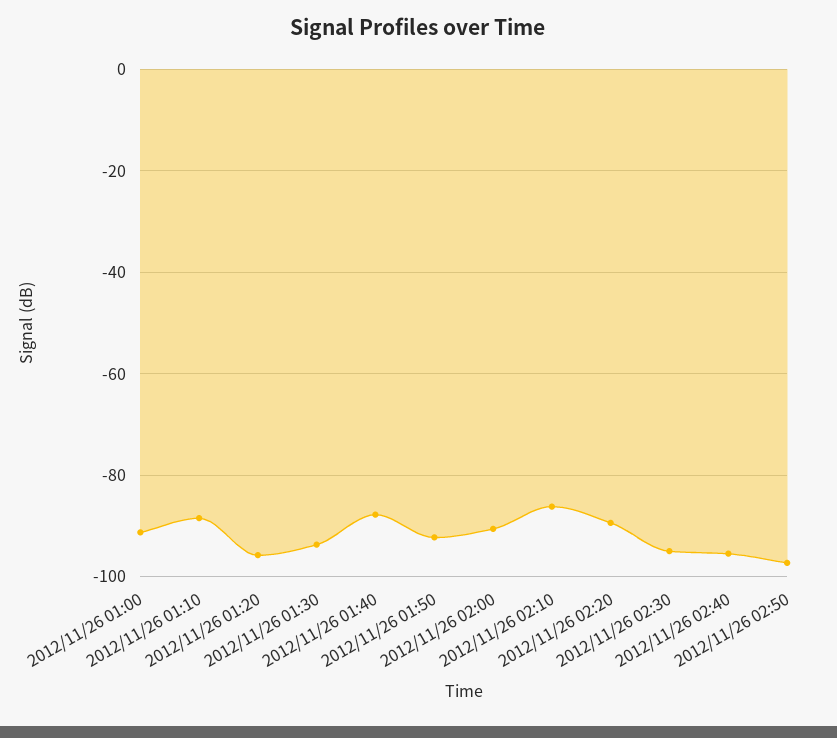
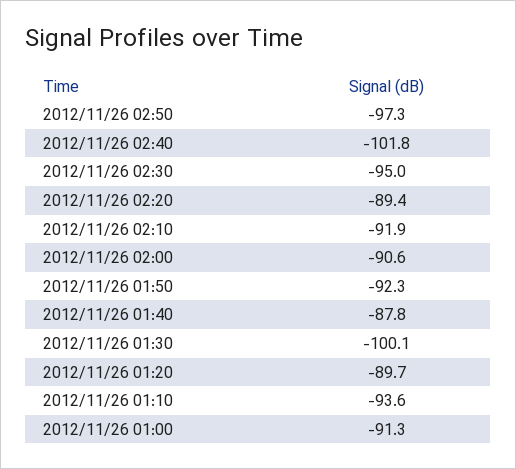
2012/11/26 01:10: -88 -> -93.6
2012/11/26 01:20: -96 -> -89.7
2012/11/26 01:30: -94 -> -100.1
2012/11/26 02:10: -86 -> -91.9
2012/11/26 02:40: -96 -> -101.8

